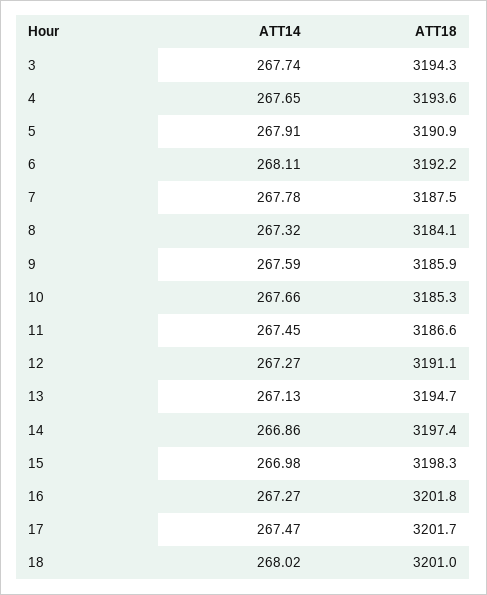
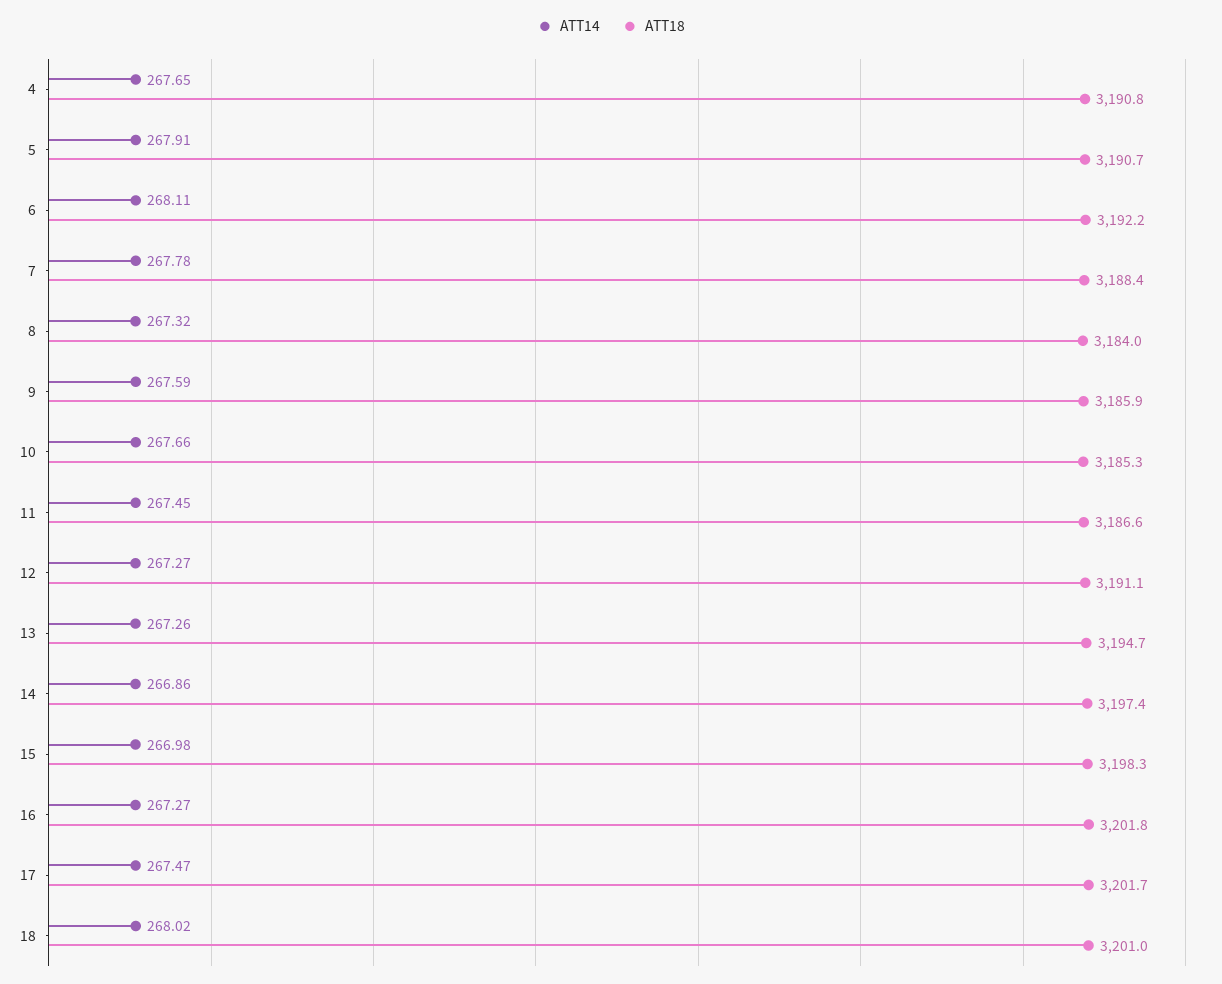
ATT14, 3: 267.74 -> none
ATT18, 3: 3194.3 -> none
ATT18, 4: 3193.6 -> 3190.8
ATT18, 5: 3190.9 -> 3190.7
ATT18, 7: 3187.5 -> 3188.4
ATT18, 8: 3184.1 -> 3184
ATT14, 13: 267.13 -> 267.26

